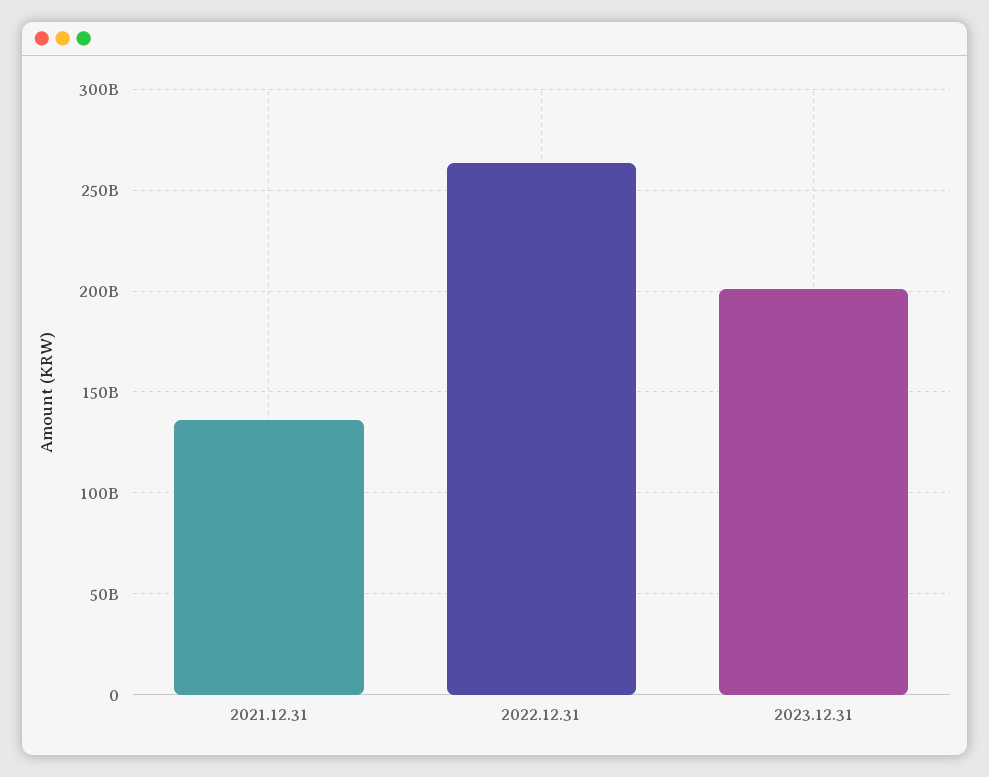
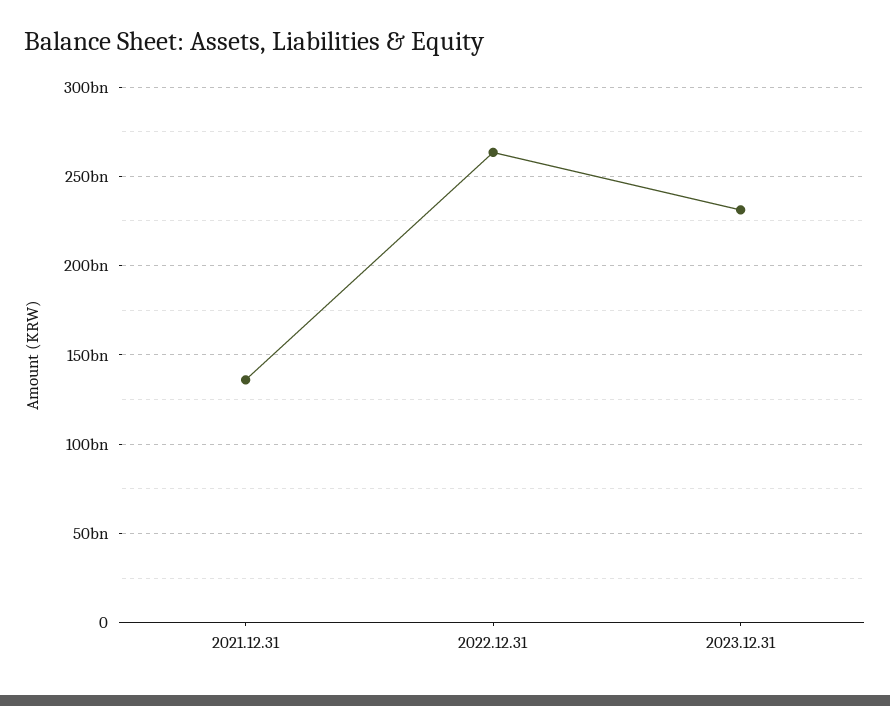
2023.12.31: 200000000000 -> 230000000000

